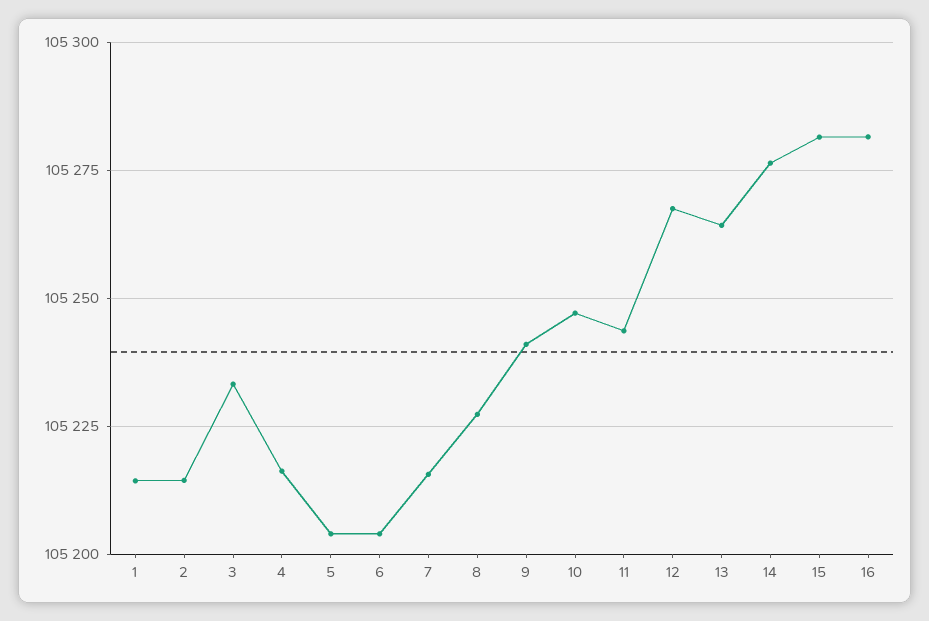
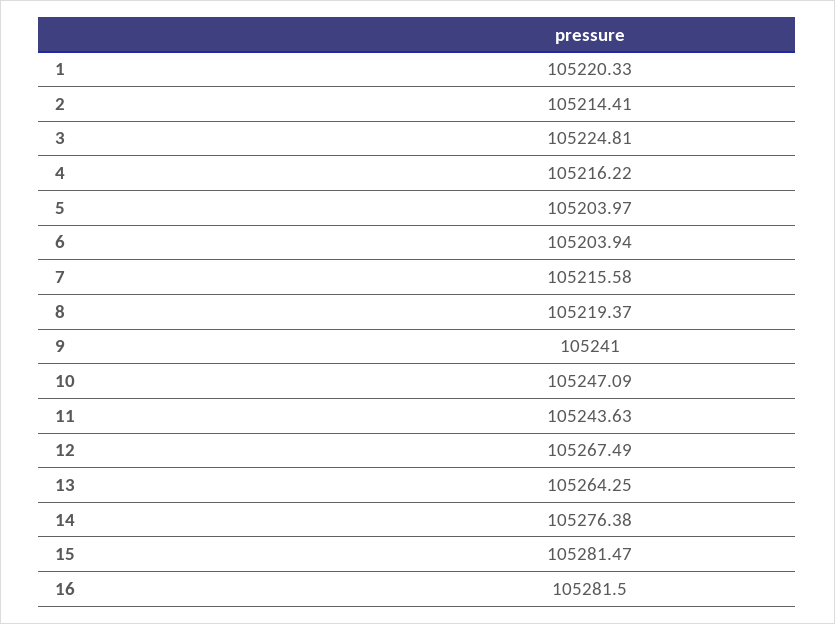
1: 105215 -> 105220.33
3: 105232.5 -> 105224.81
8: 105227.5 -> 105219.37

